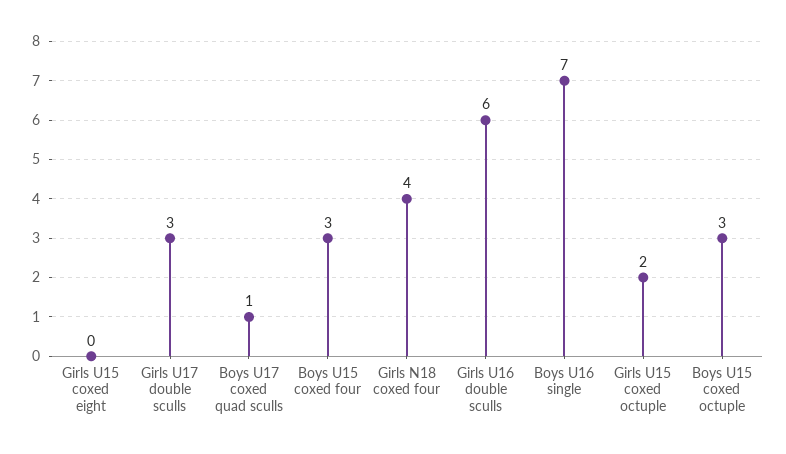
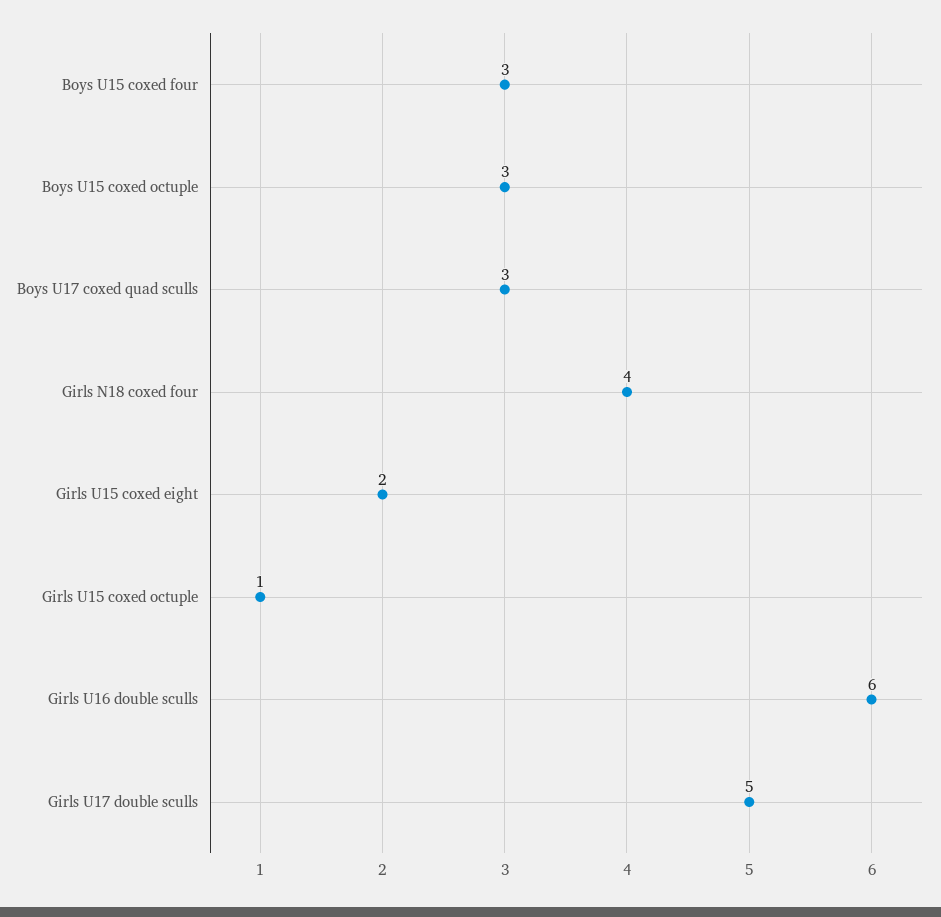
Girls U15 coxed eight: 0 -> 2
Girls U17 double sculls: 3 -> 5
Boys U17 coxed quad sculls: 1 -> 3
Boys U16 single: 7 -> none
Girls U15 coxed octuple: 2 -> 1

